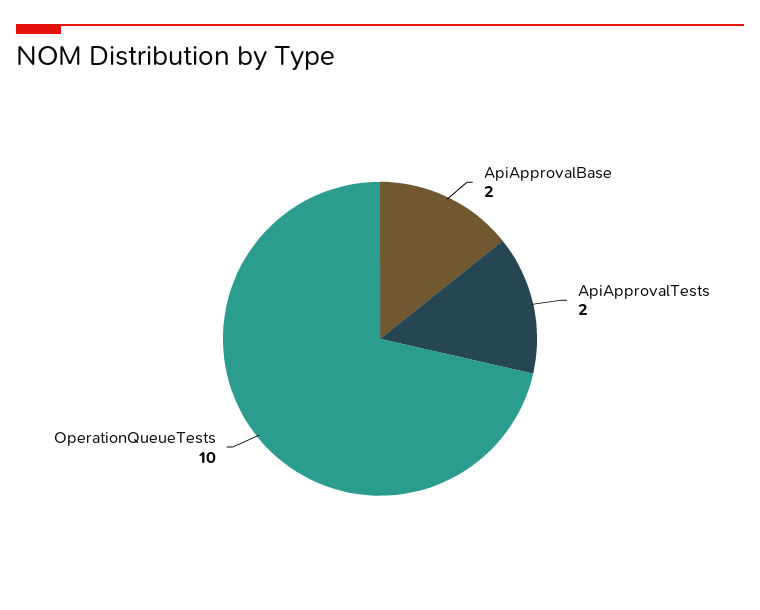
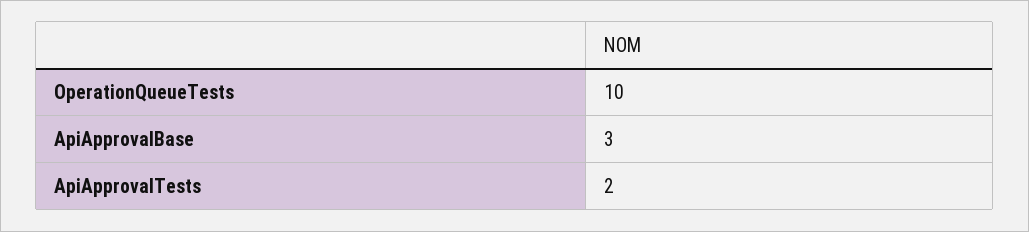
ApiApprovalBase: 2 -> 3

